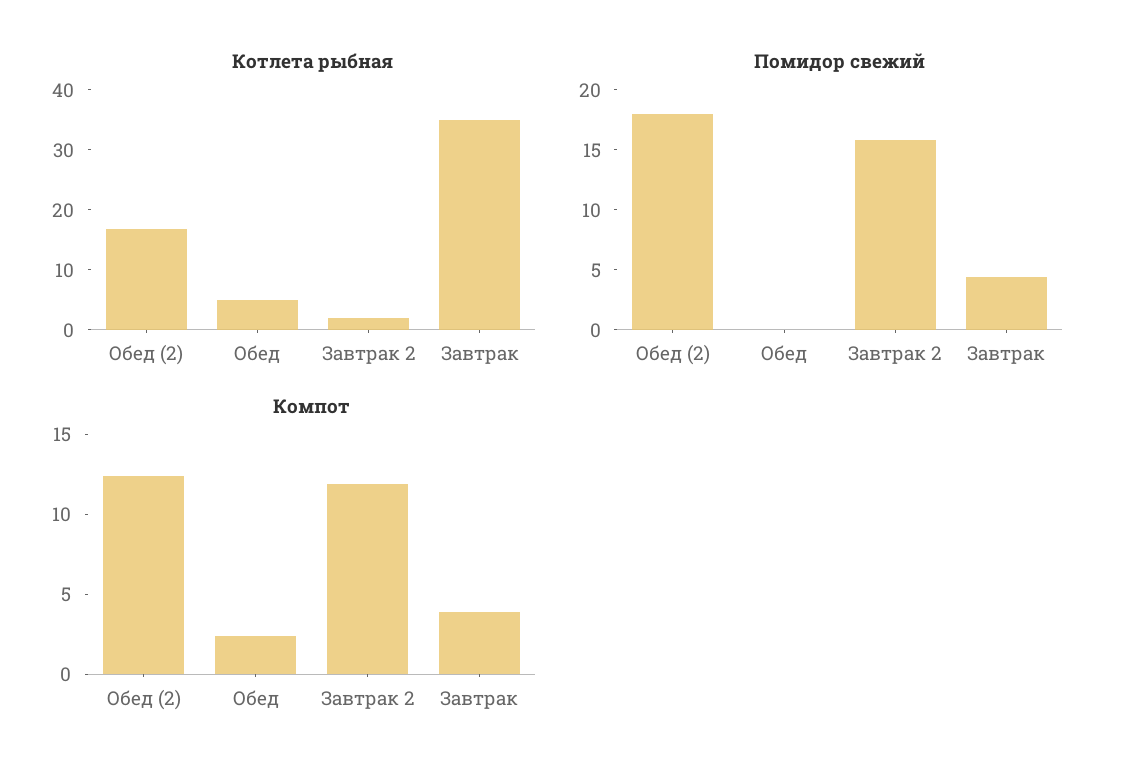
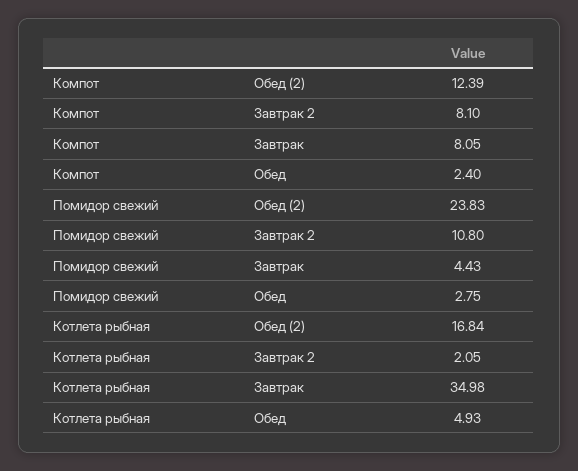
Помидор свежий, Обед (2): 18 -> 23.83
Помидор свежий, Обед: 0 -> 2.75
Помидор свежий, Завтрак 2: 16 -> 10.8
Компот, Завтрак 2: 12 -> 8.1
Компот, Завтрак: 4 -> 8.05

